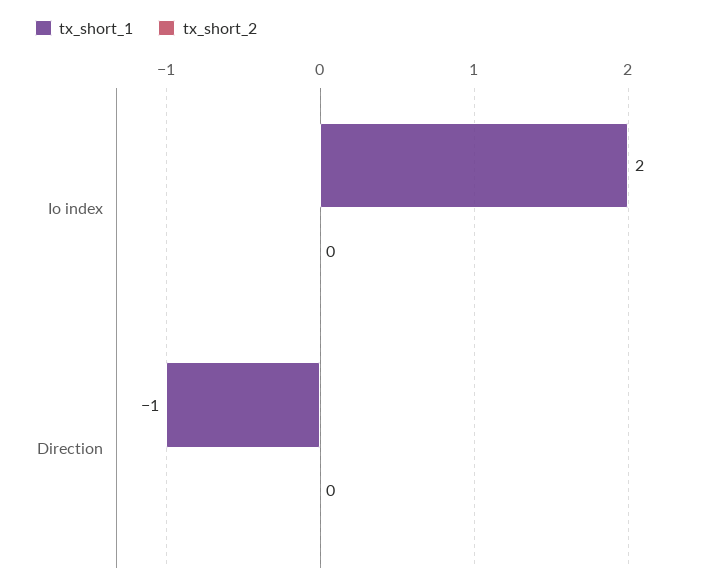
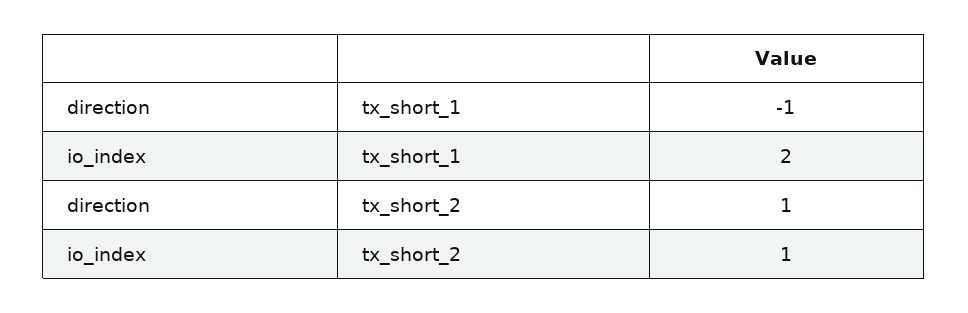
tx_short_2, Io index: 0 -> 1
tx_short_2, Direction: 0 -> 1

